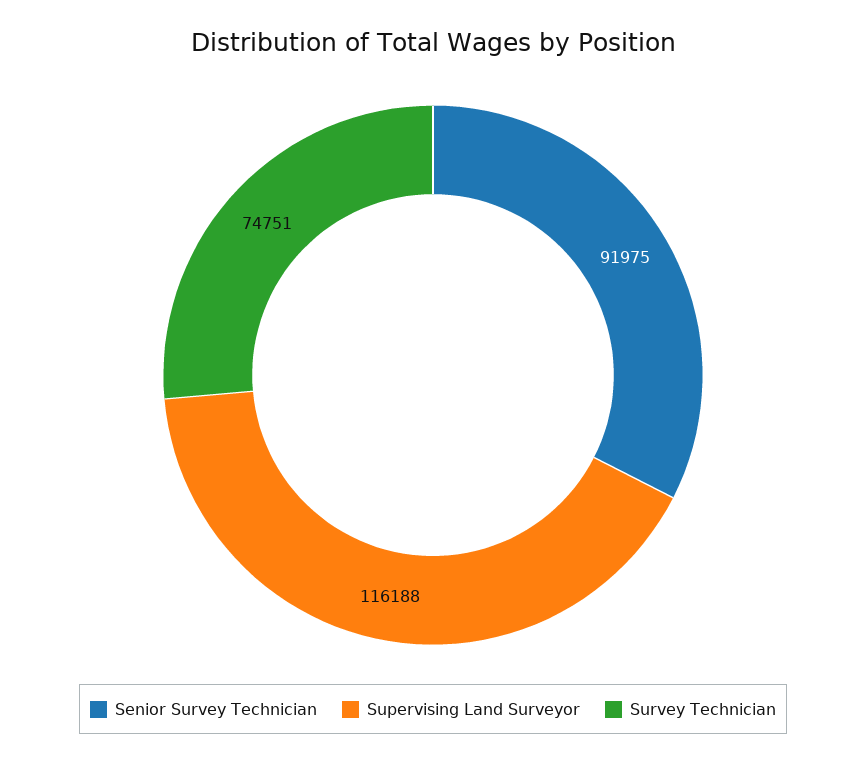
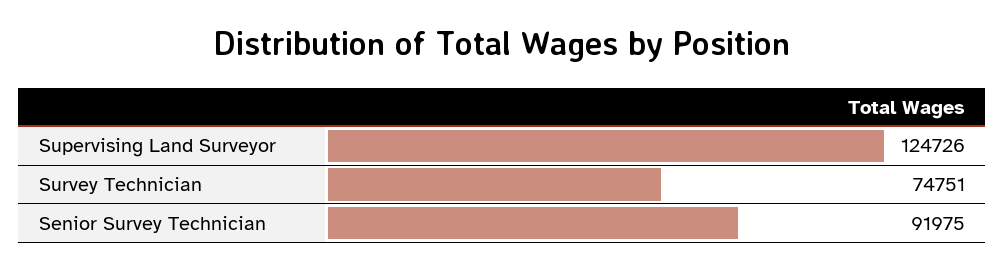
Supervising Land Surveyor: 116188 -> 124726

